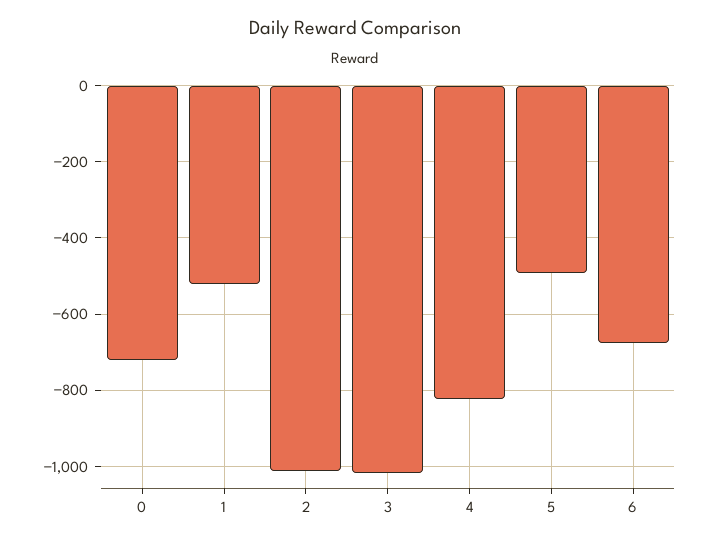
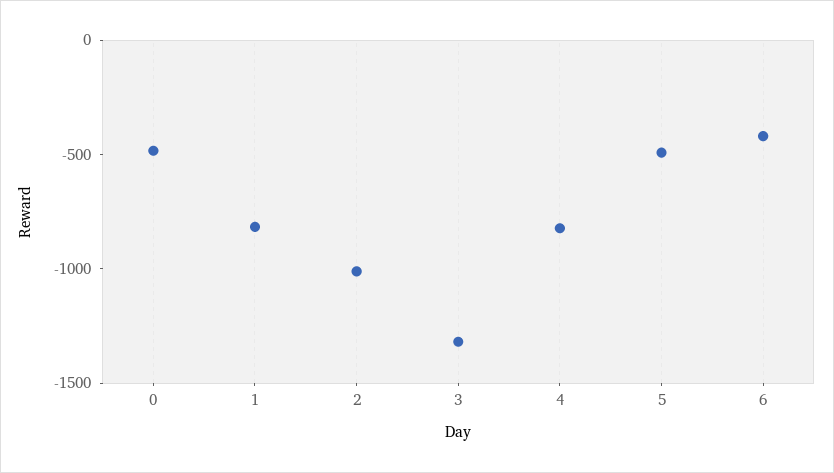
0: -720 -> -500
1: -520 -> -800
3: -1020 -> -1300
6: -680 -> -400

